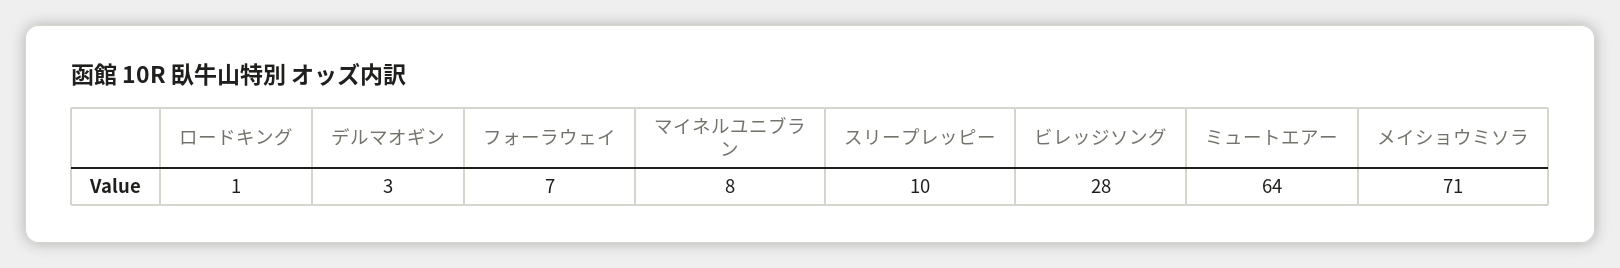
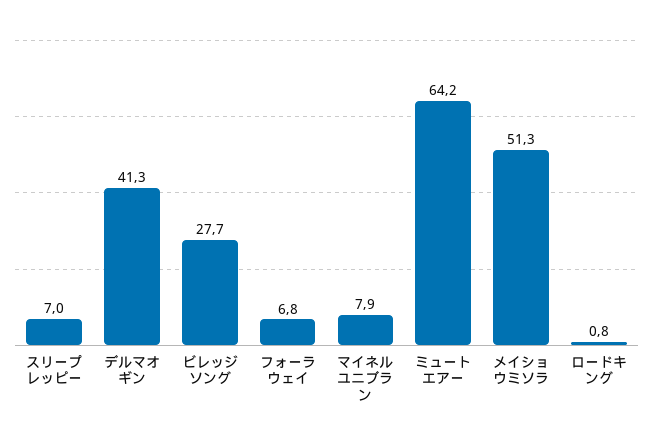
デルマオギン: 3 -> 41.3
スリープレッピー: 10 -> 7
メイショウミソラ: 71 -> 51.3

